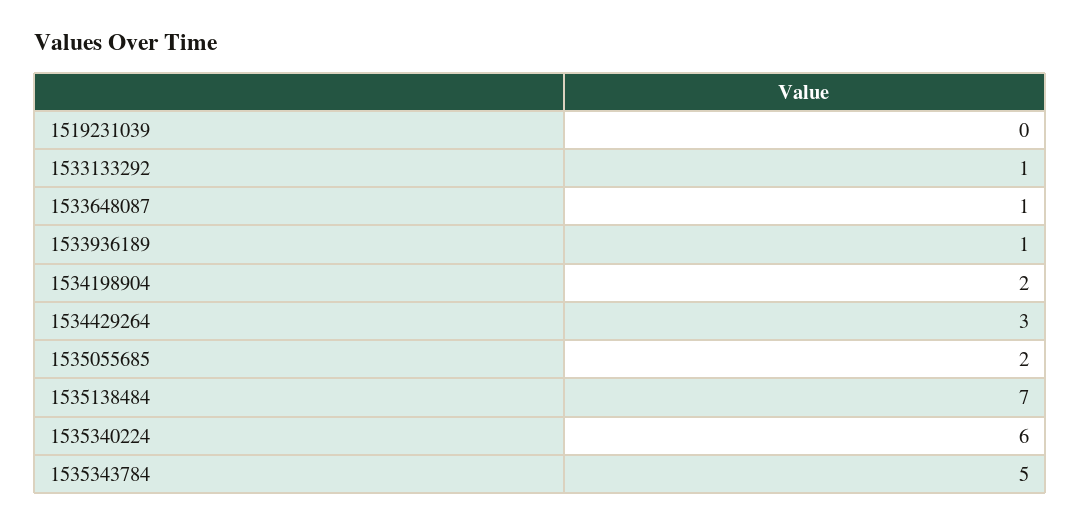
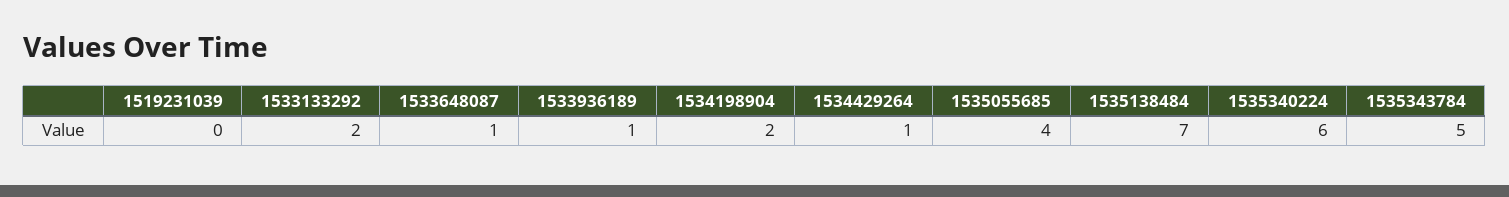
1533133292: 1 -> 2
1534429264: 3 -> 1
1535055685: 2 -> 4

